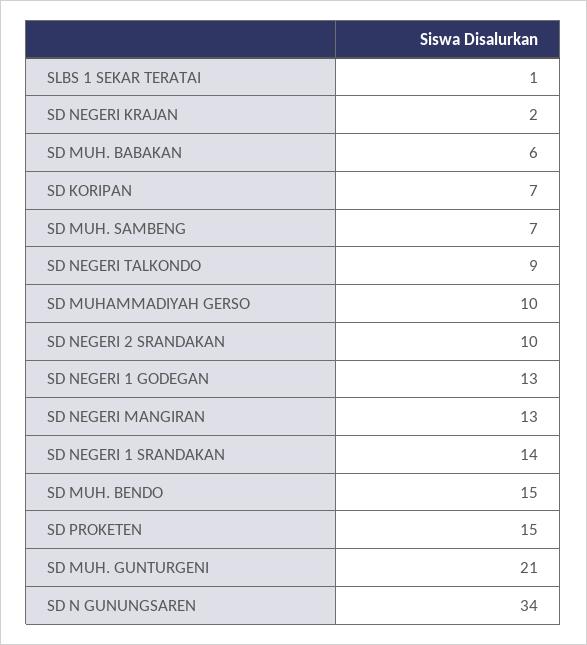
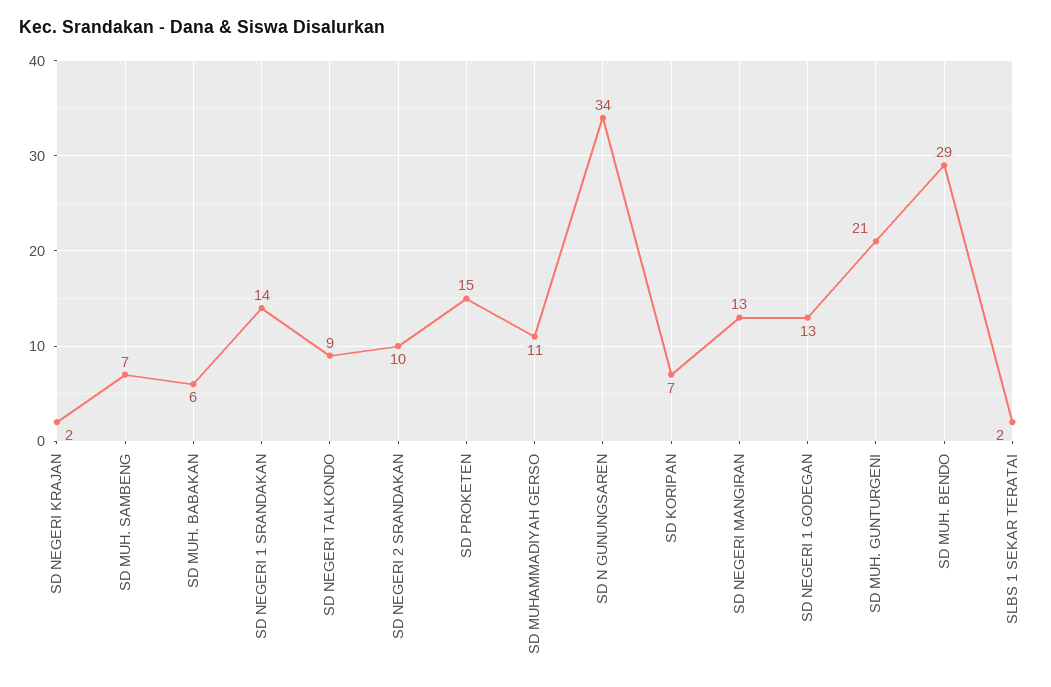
SLBS 1 SEKAR TERATAI: 1 -> 2
SD MUHAMMADIYAH GERSO: 10 -> 11
SD MUH. BENDO: 15 -> 29

